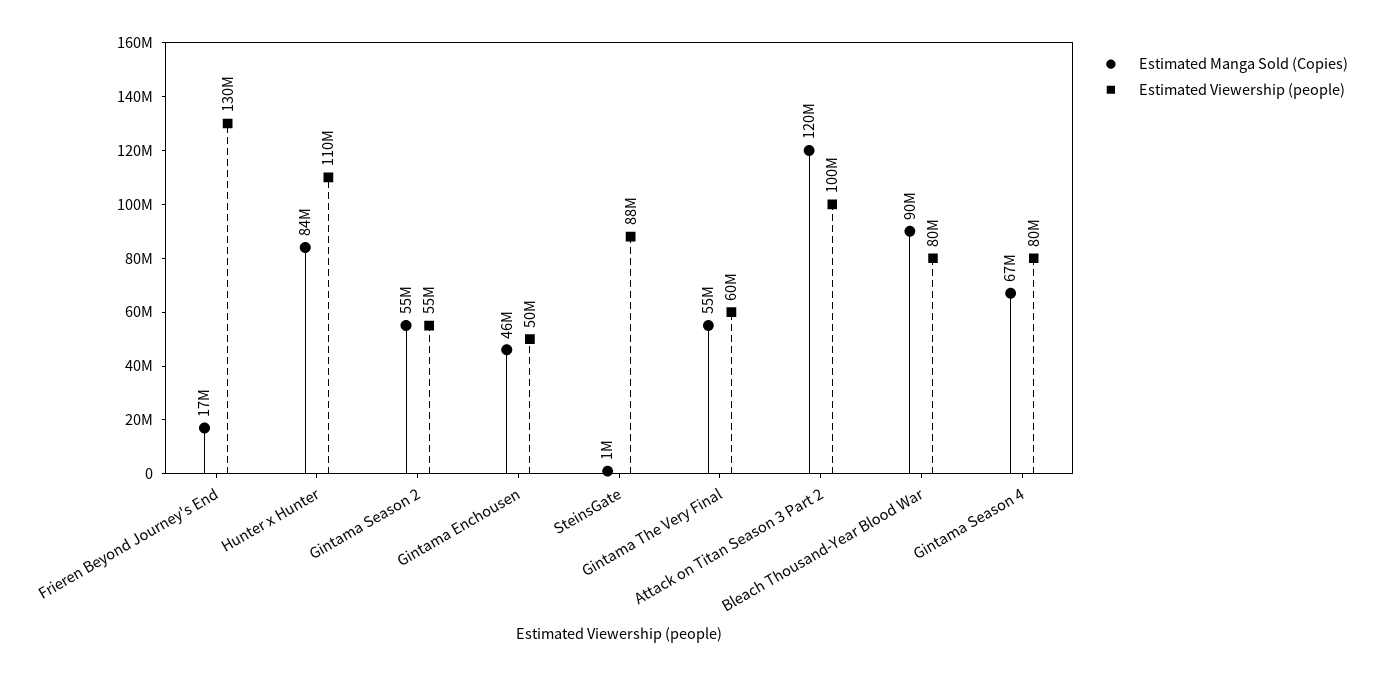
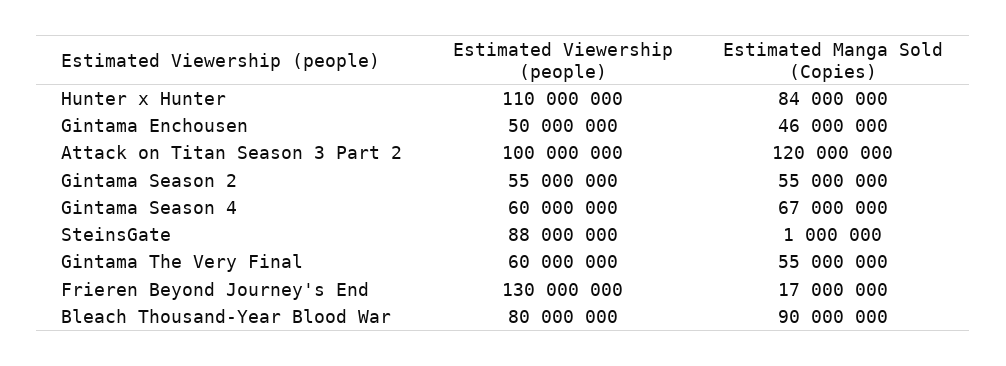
Estimated Viewership (people), Gintama Season 4: 80000000 -> 60000000

